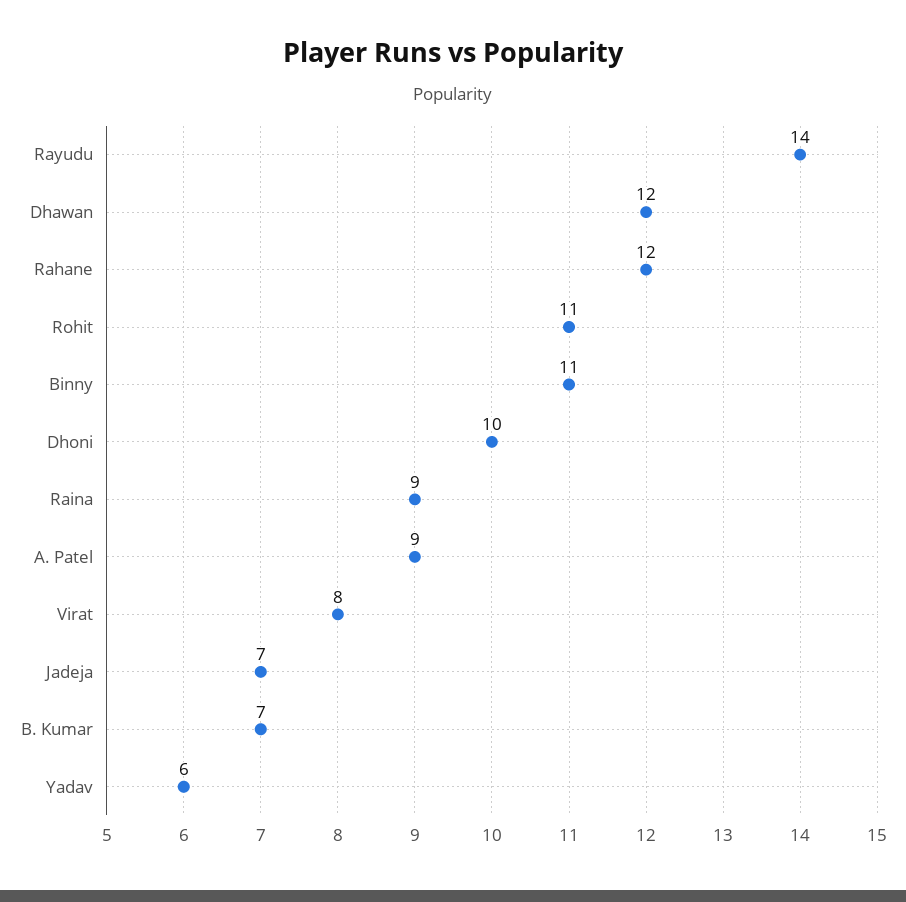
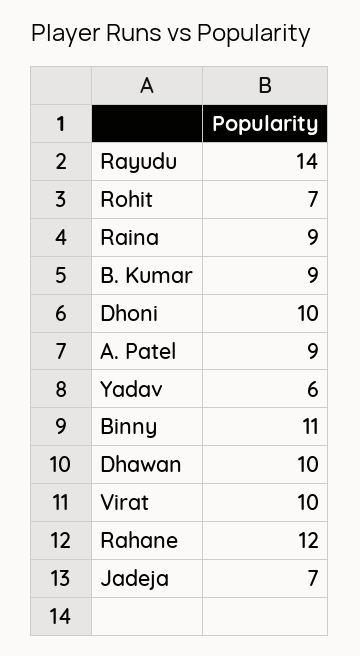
Dhawan: 12 -> 10
Rohit: 11 -> 7
Virat: 8 -> 10
B. Kumar: 7 -> 9

